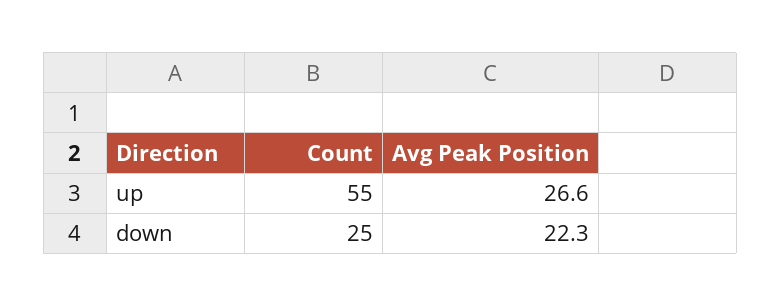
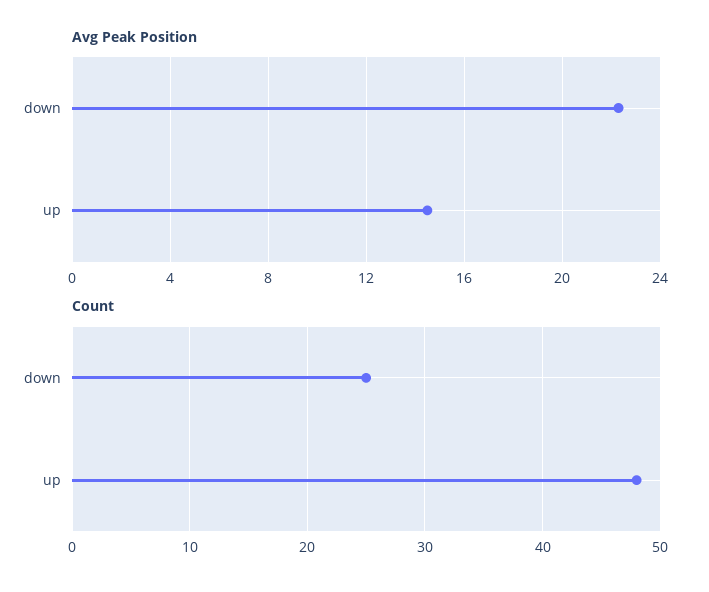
Count, up: 55 -> 48
Avg Peak Position, up: 26.6 -> 14.5

